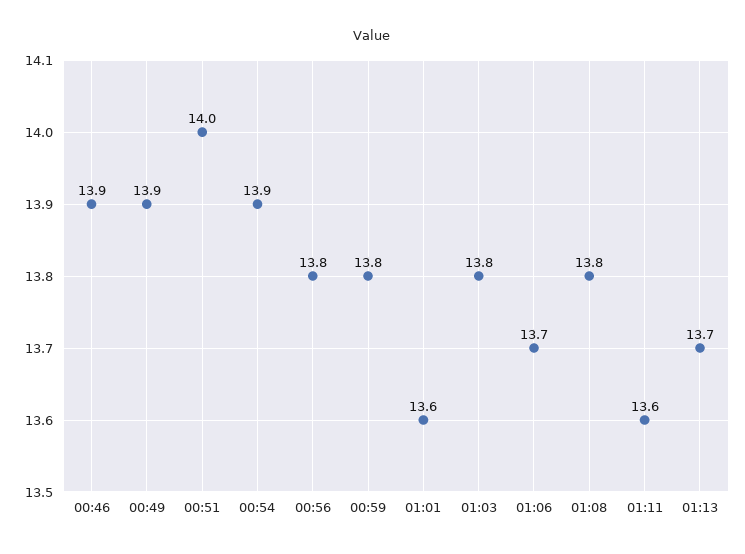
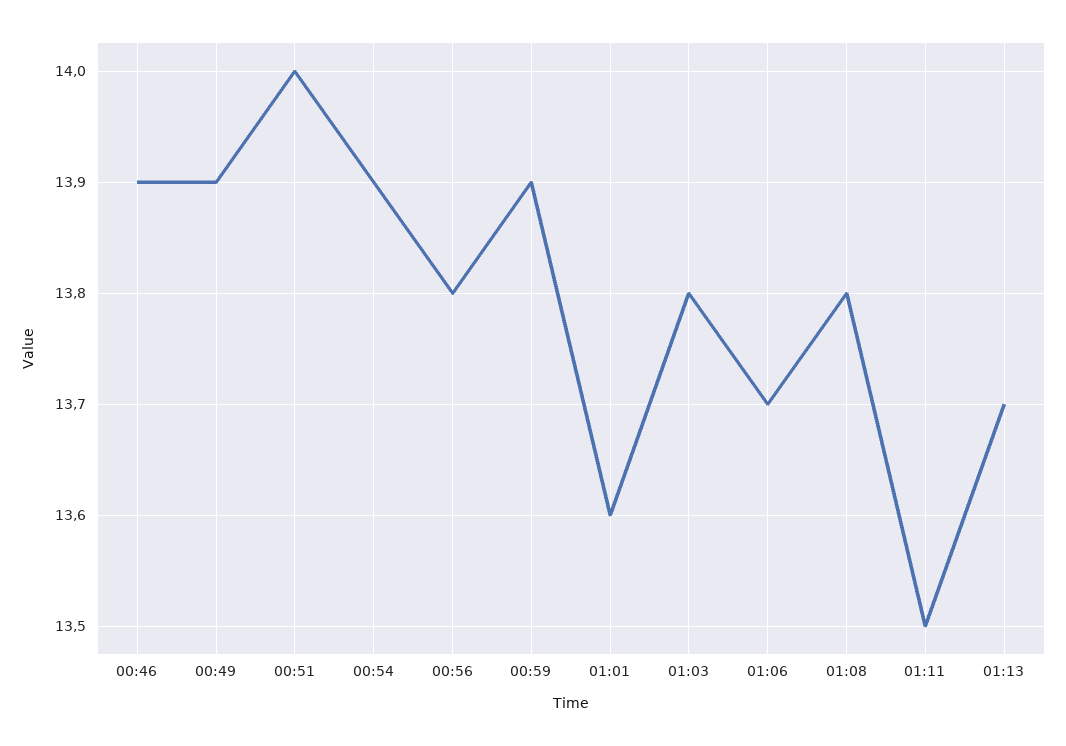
00:59: 13.8 -> 13.9
01:11: 13.6 -> 13.5

